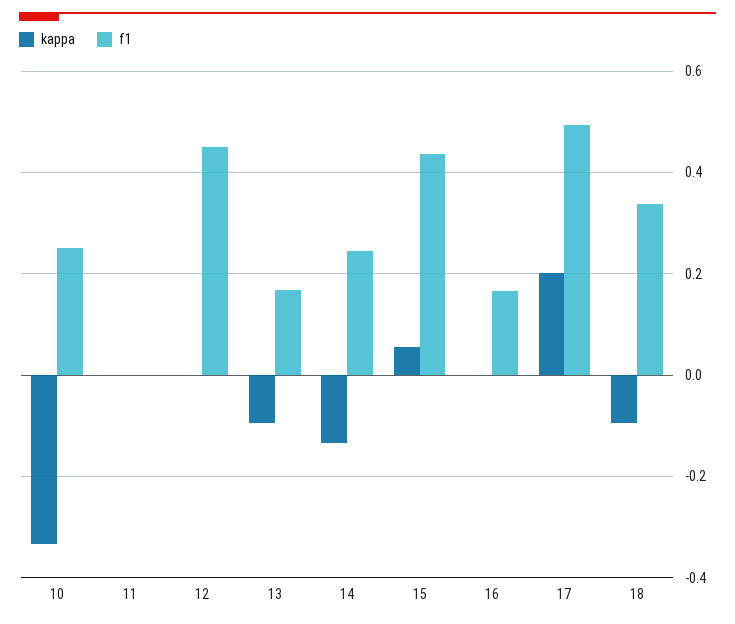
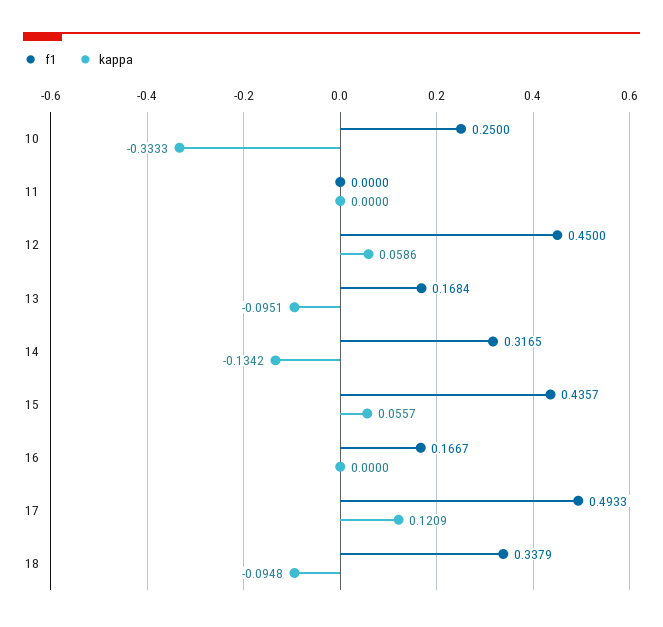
kappa, 12: 0 -> 0.0586
f1, 14: 0.24 -> 0.3165
kappa, 17: 0.2 -> 0.1209

